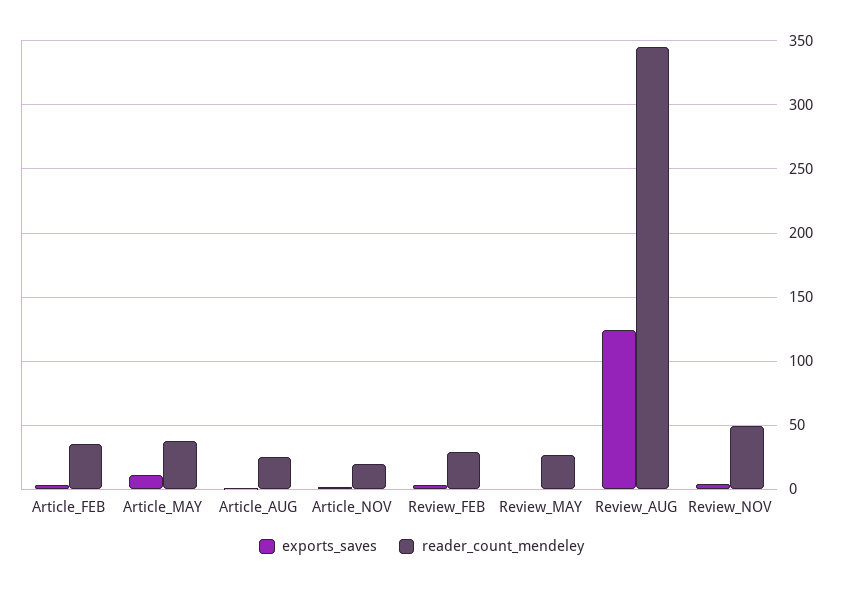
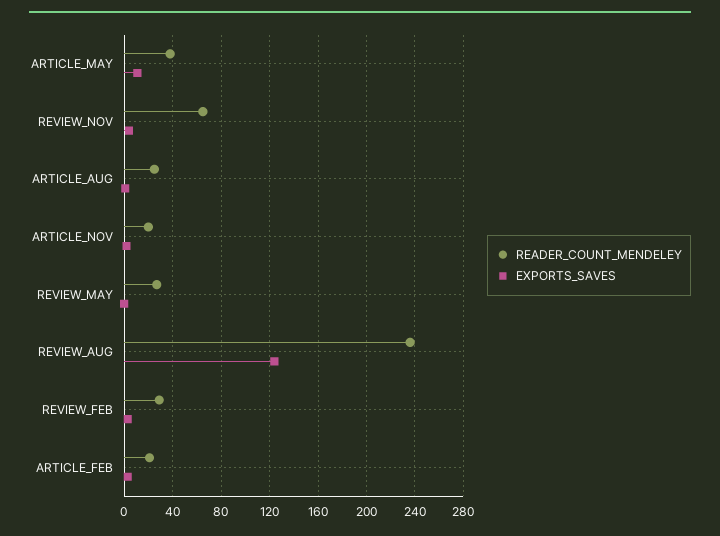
reader_count_mendeley, Article_FEB: 35 -> 20
reader_count_mendeley, Review_AUG: 345 -> 235
reader_count_mendeley, Review_NOV: 50 -> 65

